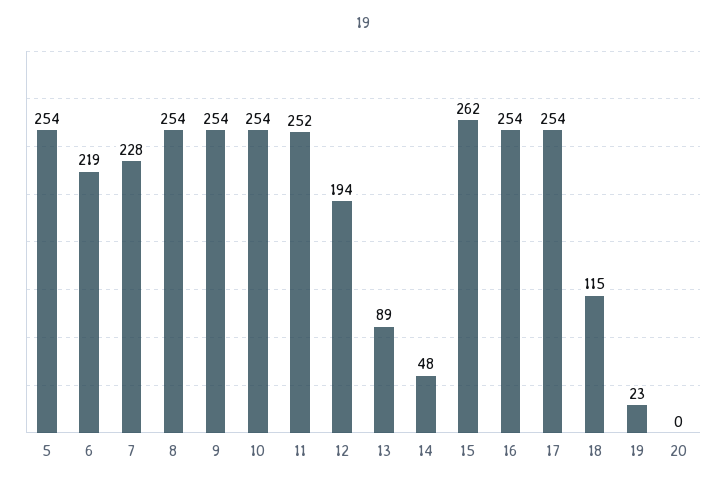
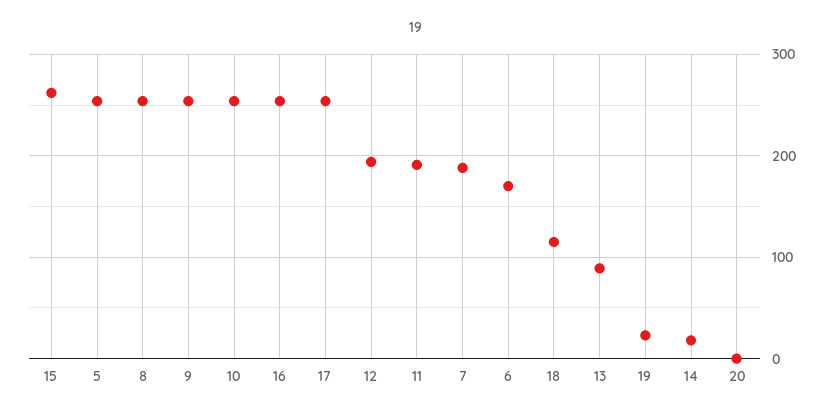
6: 219 -> 170
7: 228 -> 190
11: 252 -> 190
14: 48 -> 20

